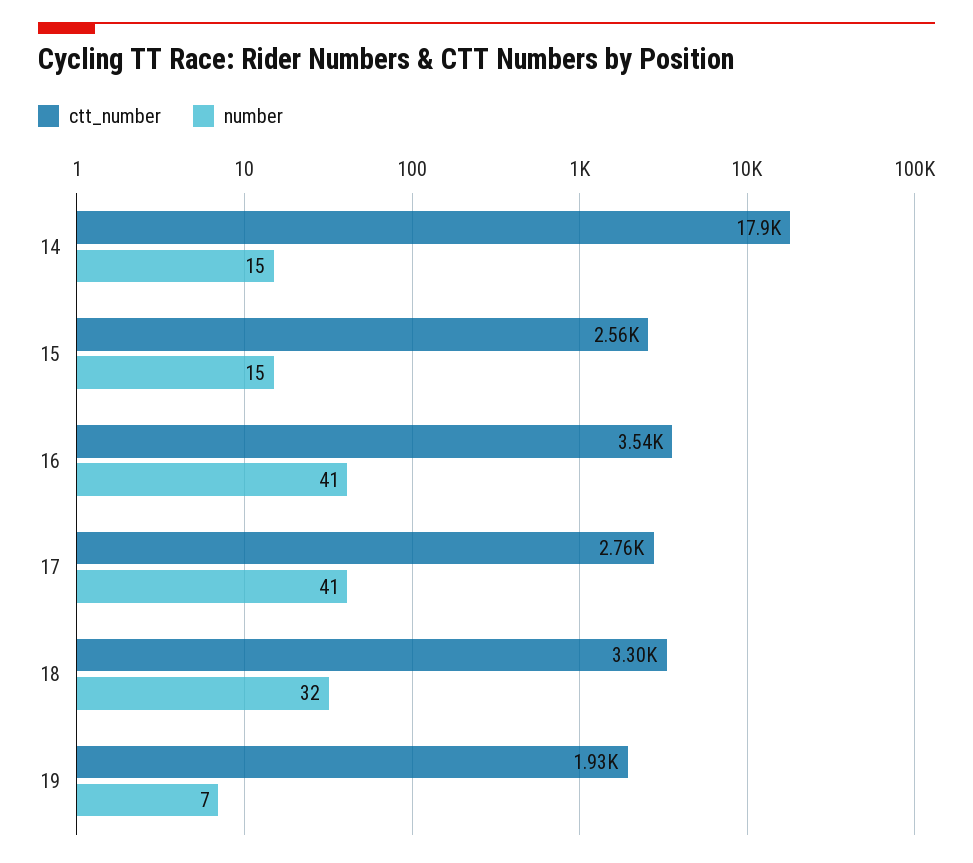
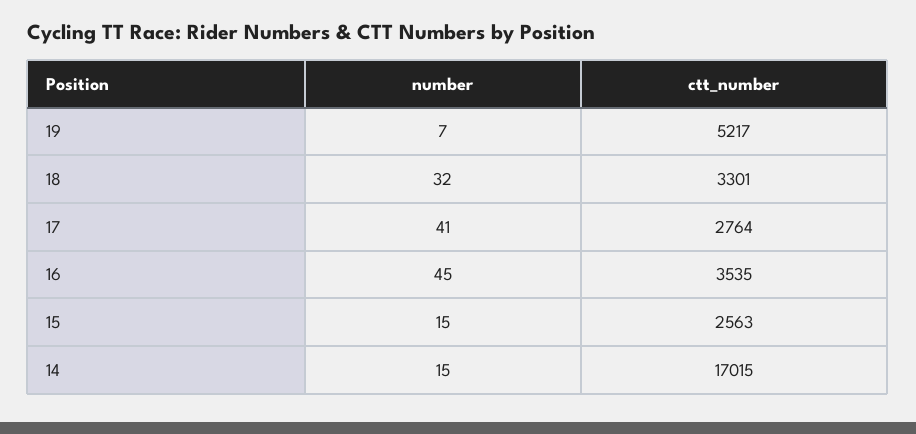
ctt_number, 14: 17900 -> 17015
number, 16: 41 -> 45
ctt_number, 19: 1930 -> 5217

